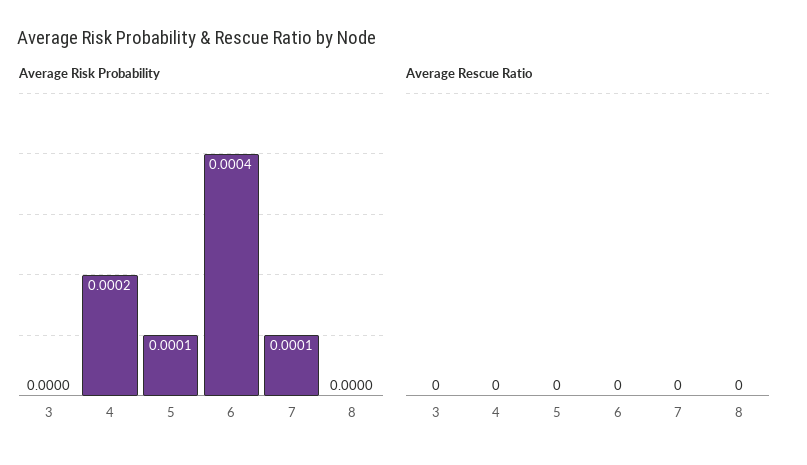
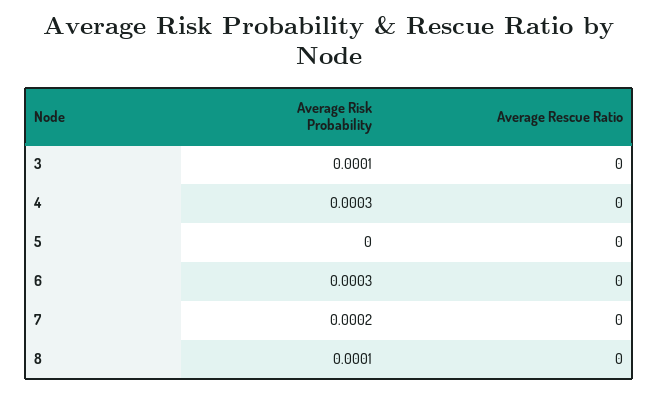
Average Risk Probability, 3: 0 -> 0.0001
Average Risk Probability, 4: 0.0002 -> 0.0003
Average Risk Probability, 5: 0.0001 -> 0
Average Risk Probability, 6: 0.0004 -> 0.0003
Average Risk Probability, 7: 0.0001 -> 0.0002
Average Risk Probability, 8: 0 -> 0.0001

